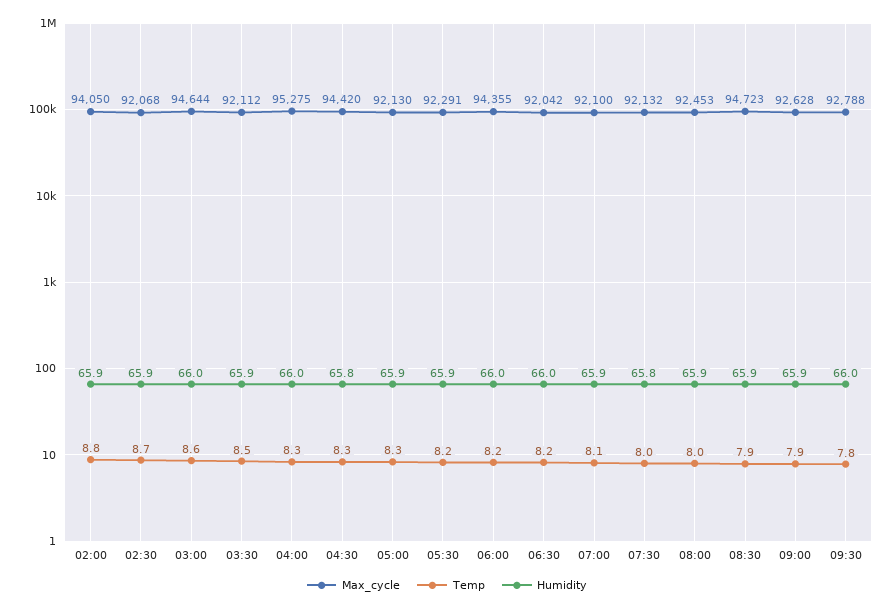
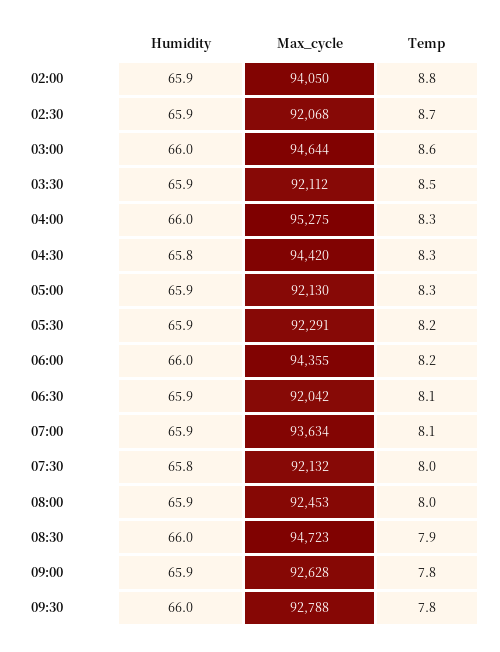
Temp, 06:30: 8.2 -> 8.1
Humidity, 06:30: 66 -> 65.9
Max_cycle, 07:00: 92100 -> 93634
Humidity, 08:30: 65.9 -> 66
Temp, 09:00: 7.9 -> 7.8

